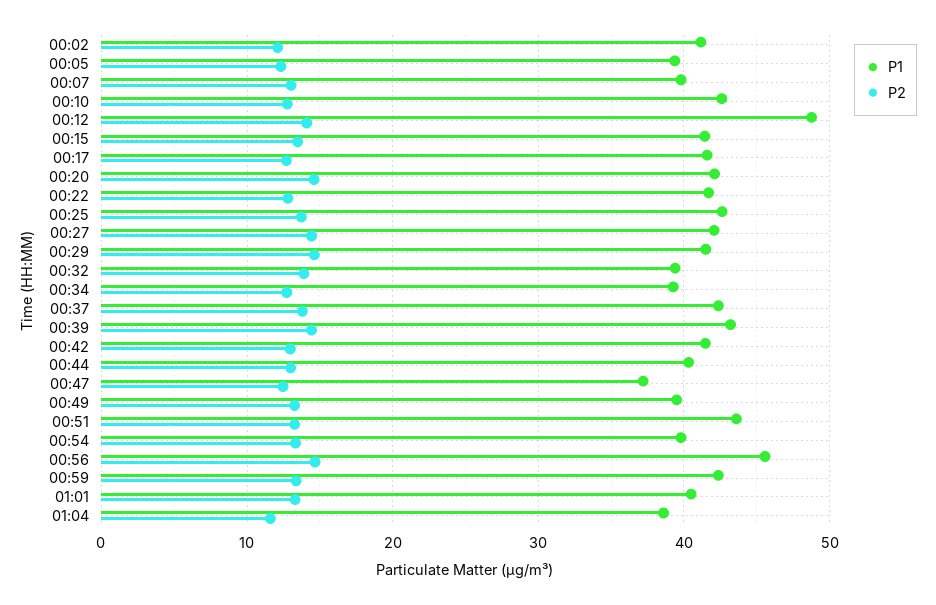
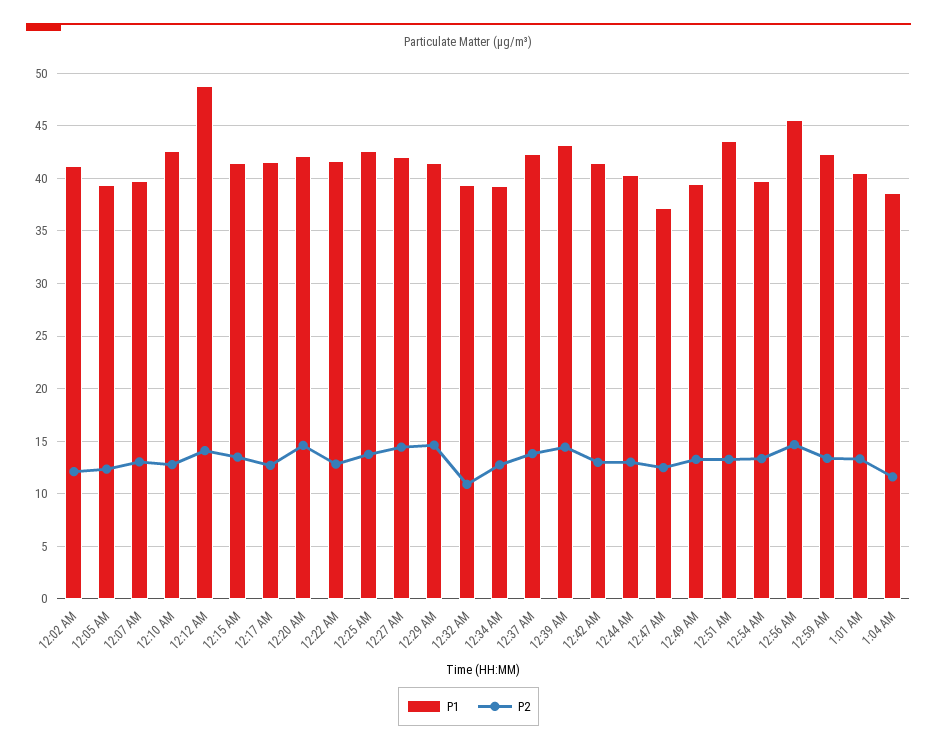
P2, 00:32: 14 -> 11

